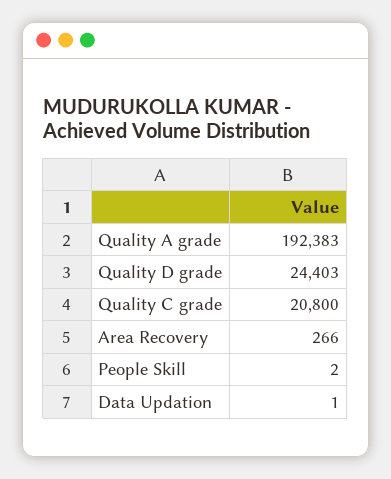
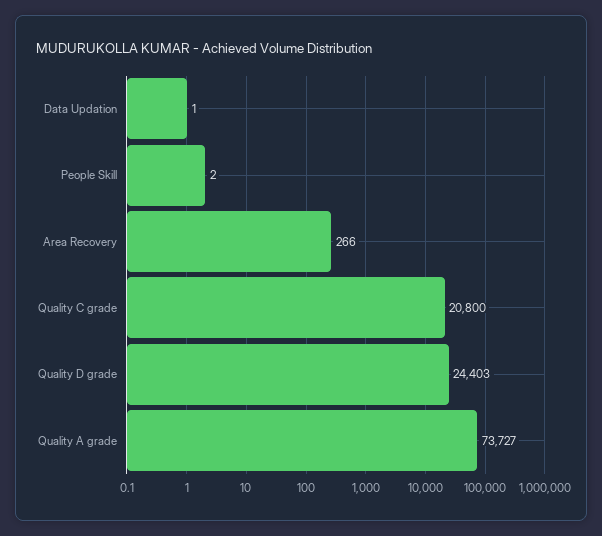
Quality A grade: 192383 -> 73727

